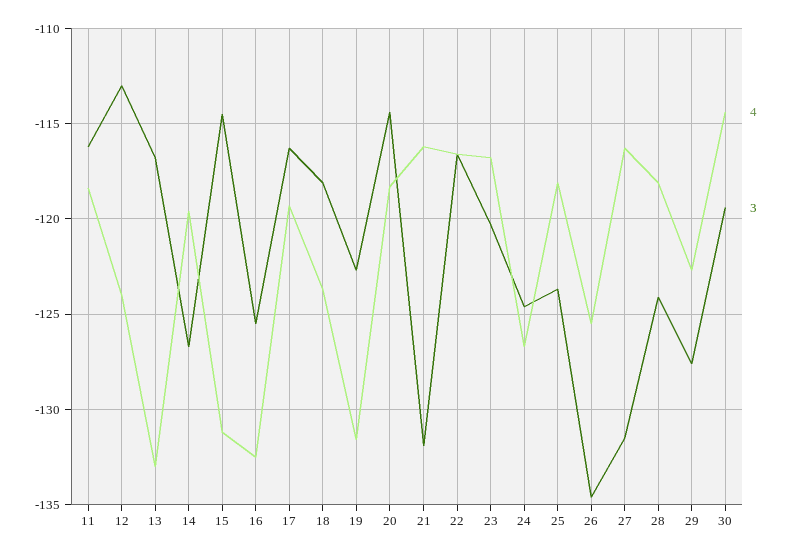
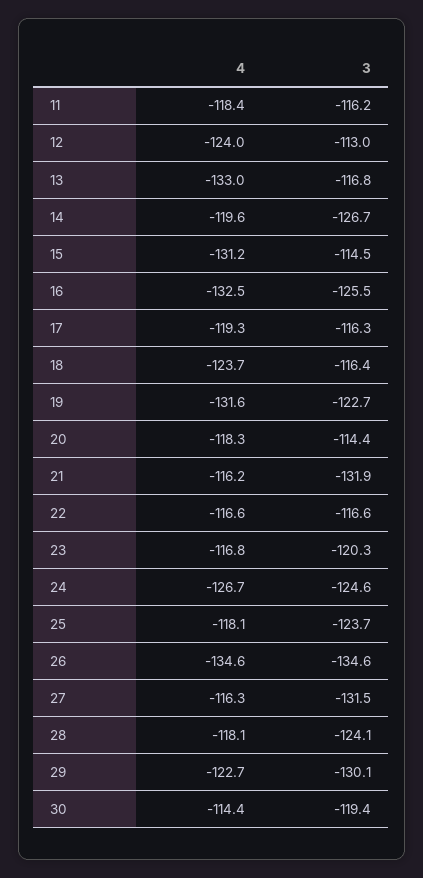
3, 18: -118 -> -116.4
4, 26: -125.5 -> -134.6
3, 29: -127.5 -> -130.1

